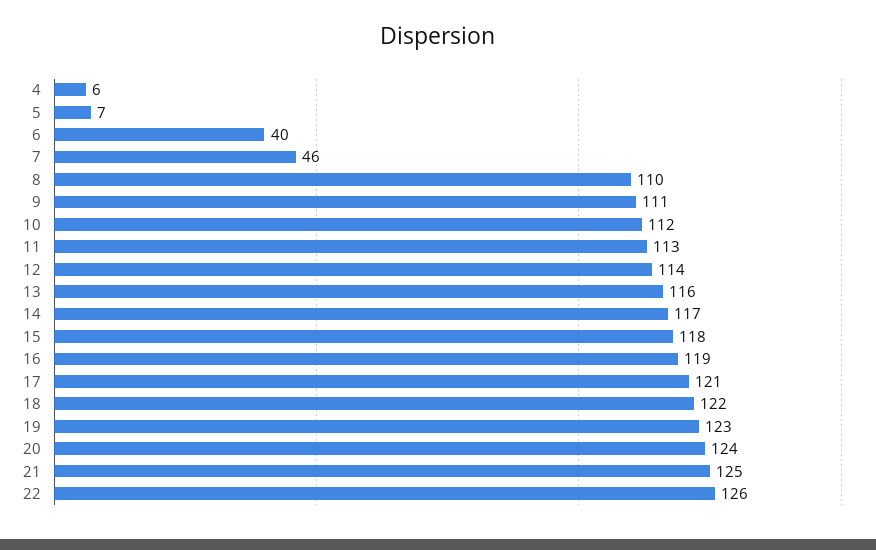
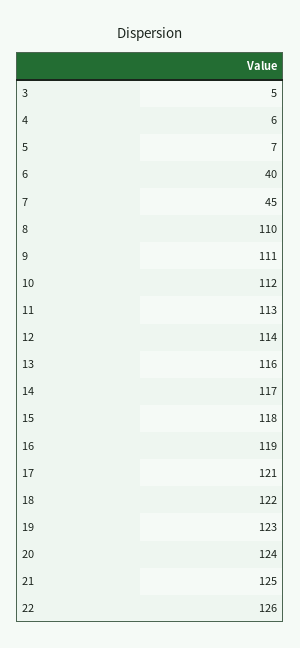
7: 46 -> 45
3: none -> 5

